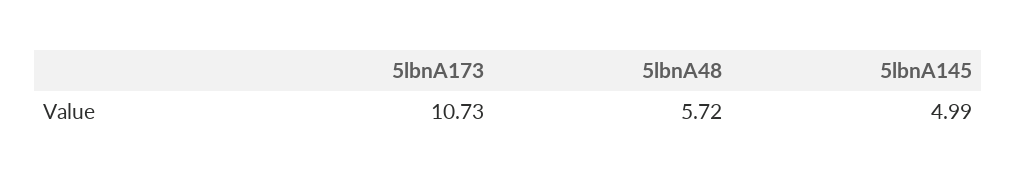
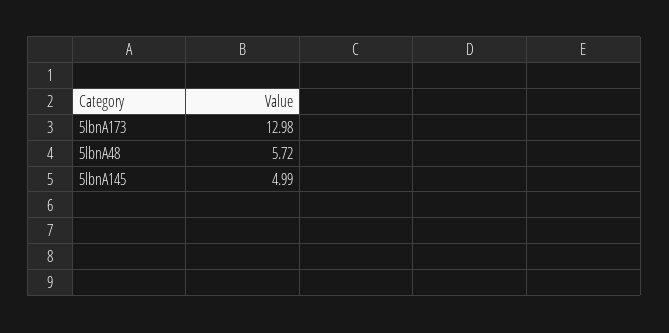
5lbnA173: 10.73 -> 12.98

